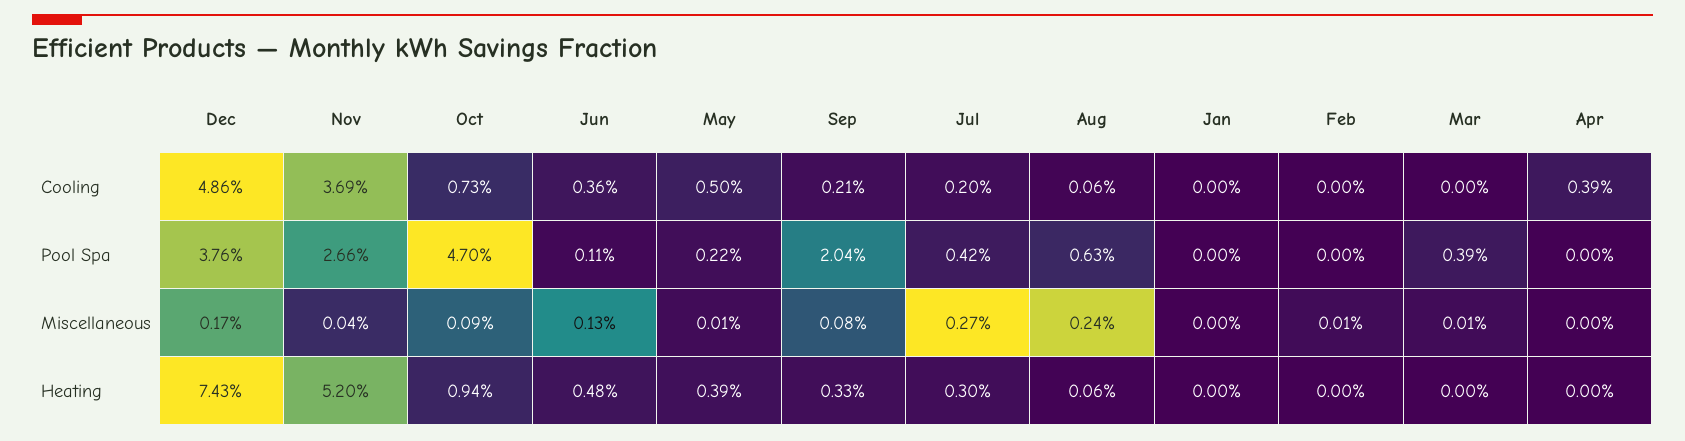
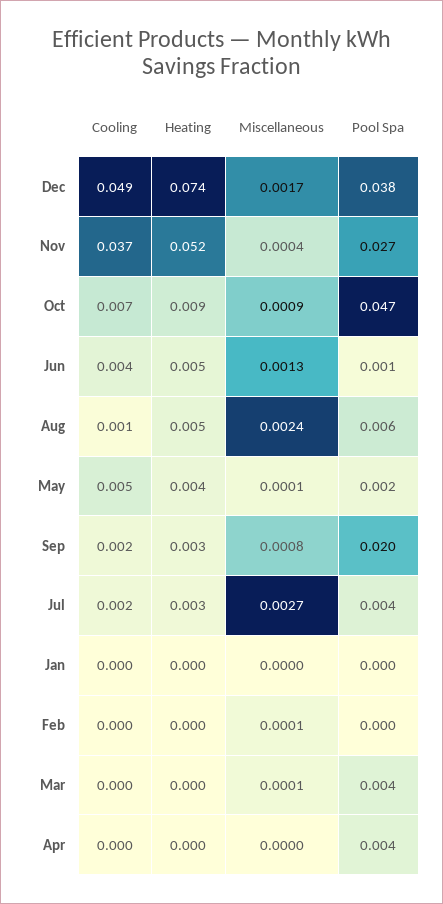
Apr, Cooling: 0.0039 -> 0
Apr, Pool Spa: 0 -> 0.004
Aug, Heating: 0.0006 -> 0.005

